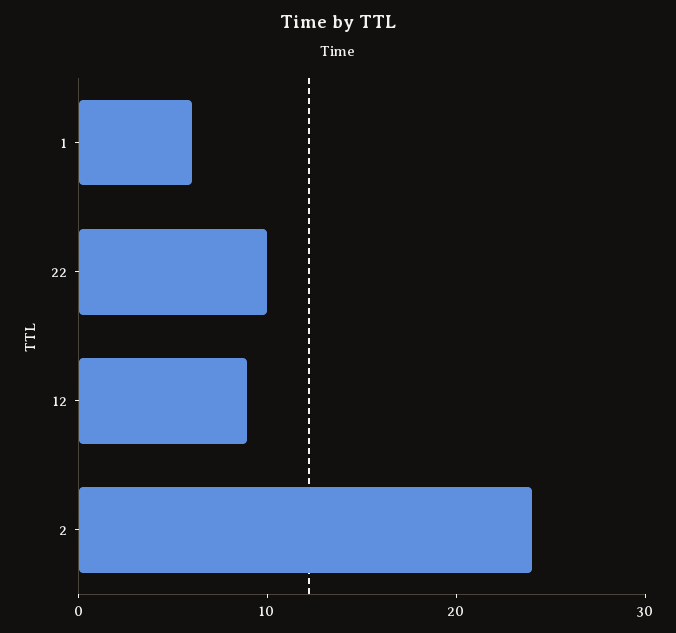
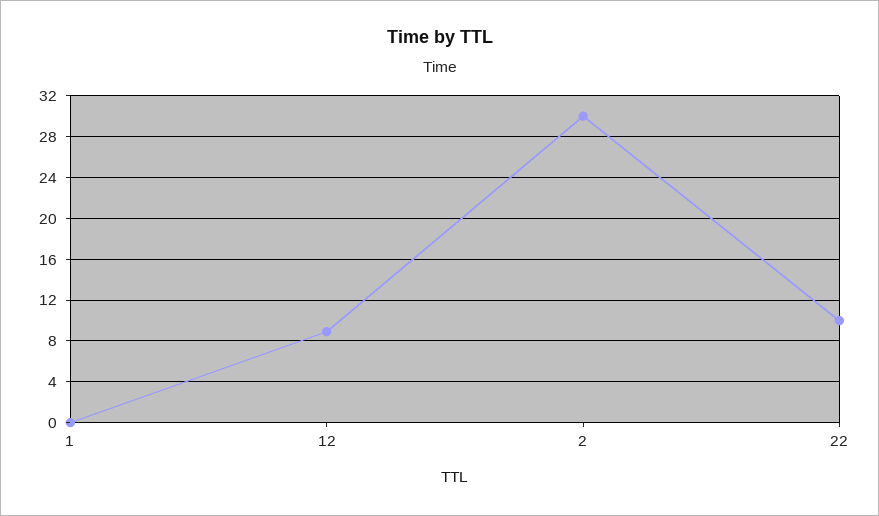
1: 6 -> 0
2: 24 -> 30

